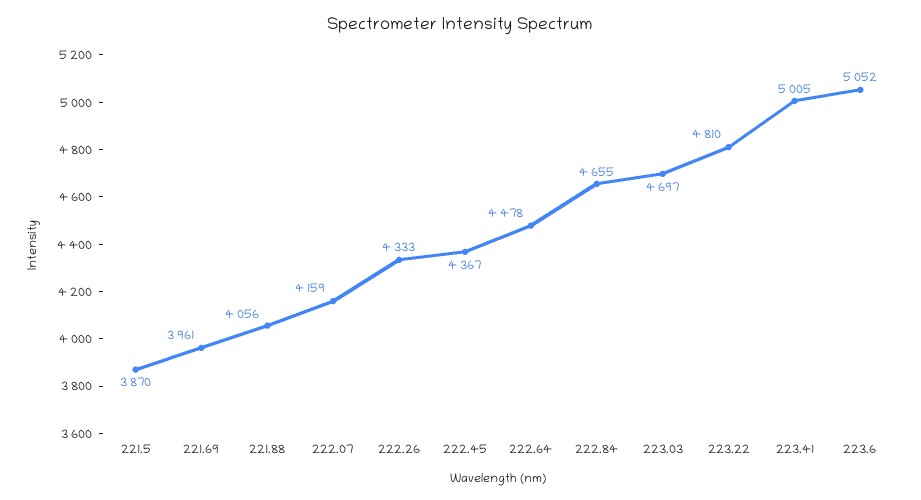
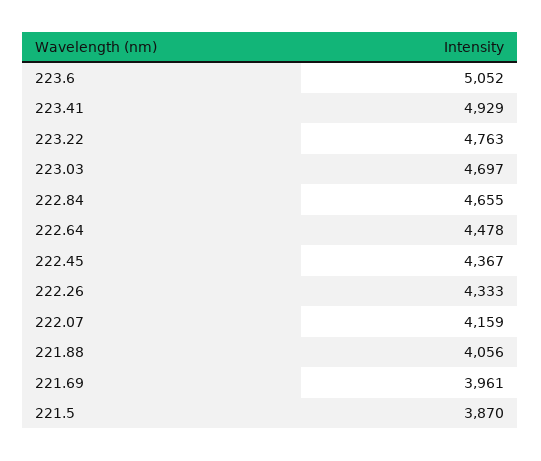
223.22: 4810 -> 4763
223.41: 5005 -> 4929

